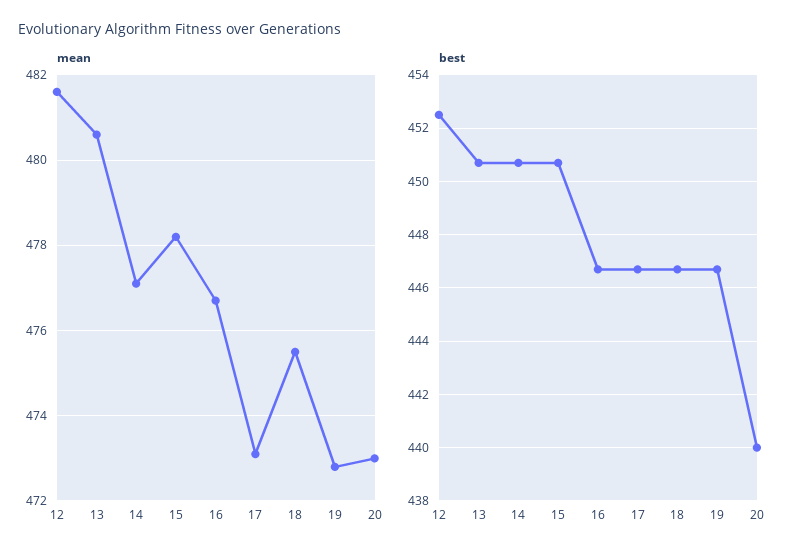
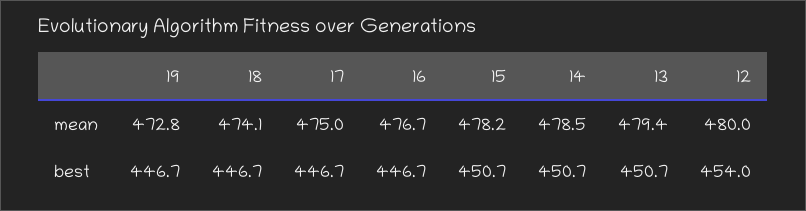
mean, 12: 481.5 -> 480
mean, 13: 480.5 -> 479.4
mean, 14: 477 -> 478.5
mean, 17: 473 -> 475
mean, 18: 475.5 -> 474.1
mean, 20: 473 -> none
best, 12: 452.5 -> 454
best, 20: 440 -> none

